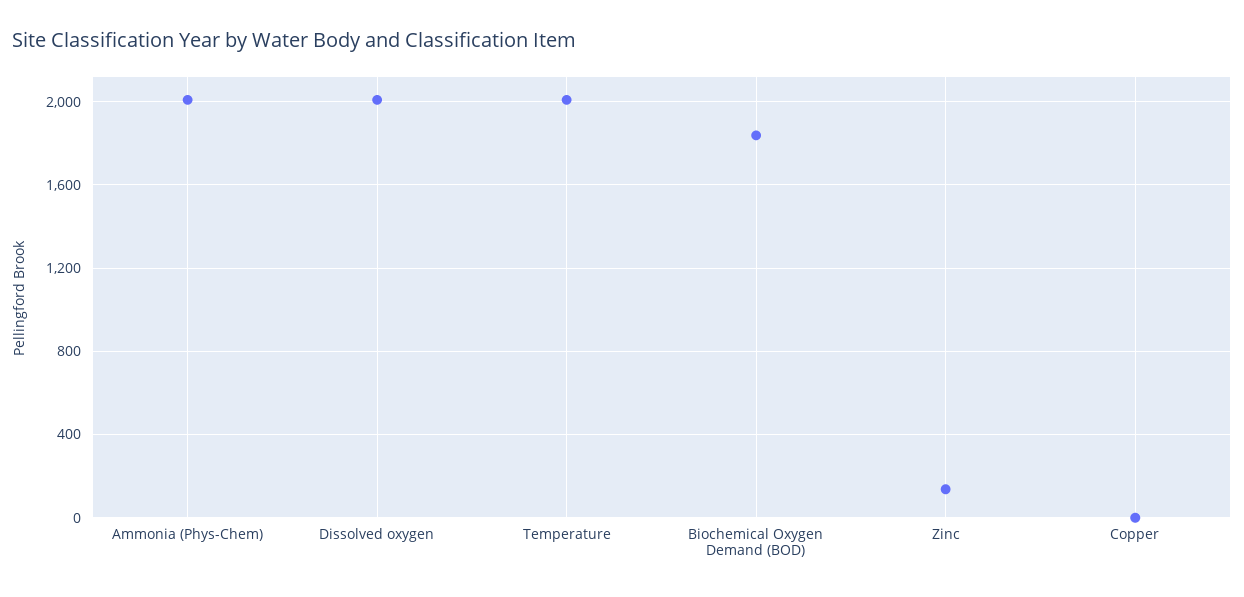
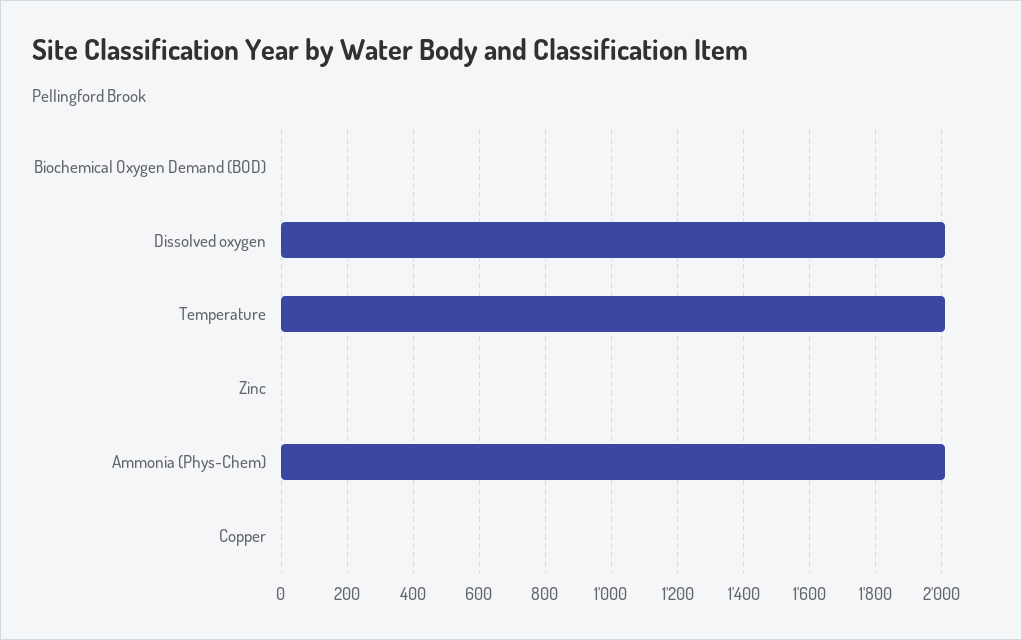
Biochemical Oxygen Demand (BOD): 1850 -> 0
Zinc: 150 -> 0

